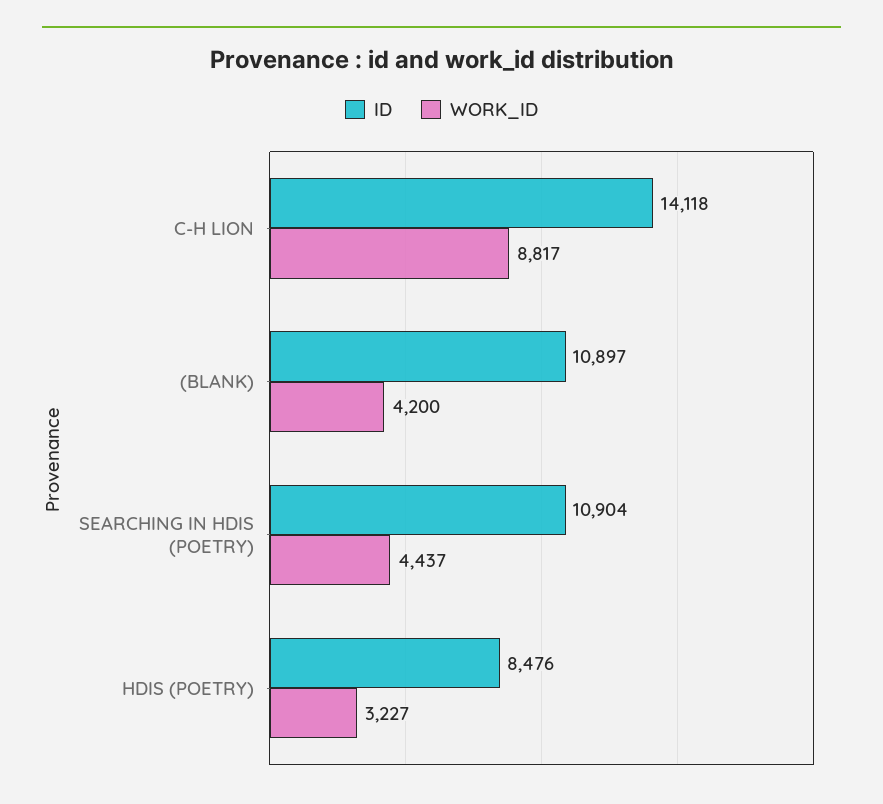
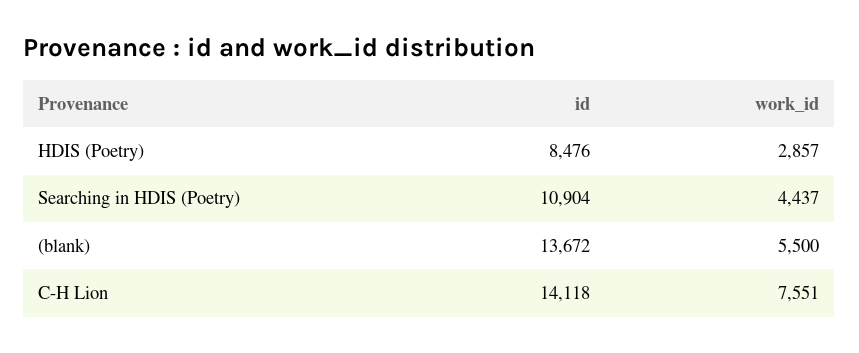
WORK_ID, C-H LION: 8817 -> 7551
ID, (BLANK): 10897 -> 13672
WORK_ID, (BLANK): 4200 -> 5500
WORK_ID, HDIS (POETRY): 3227 -> 2857

